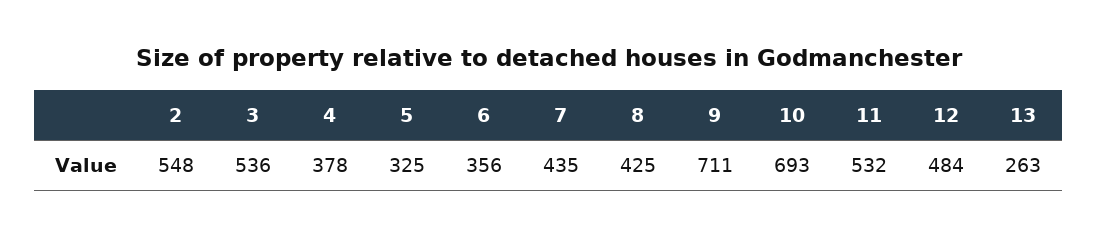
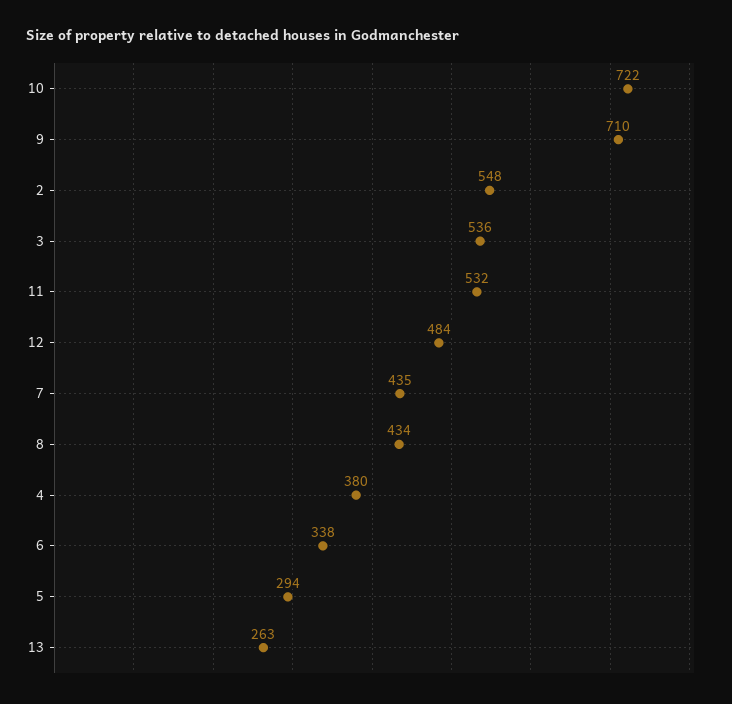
4: 378 -> 380
5: 325 -> 294
6: 356 -> 338
8: 425 -> 434
9: 711 -> 710
10: 693 -> 722

